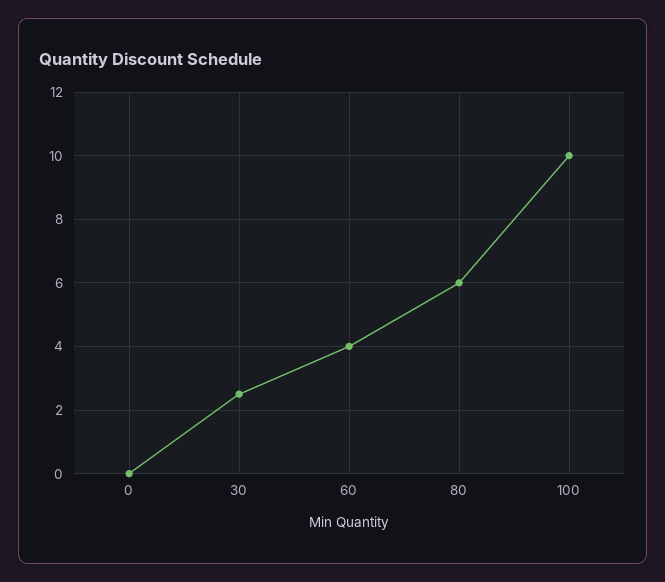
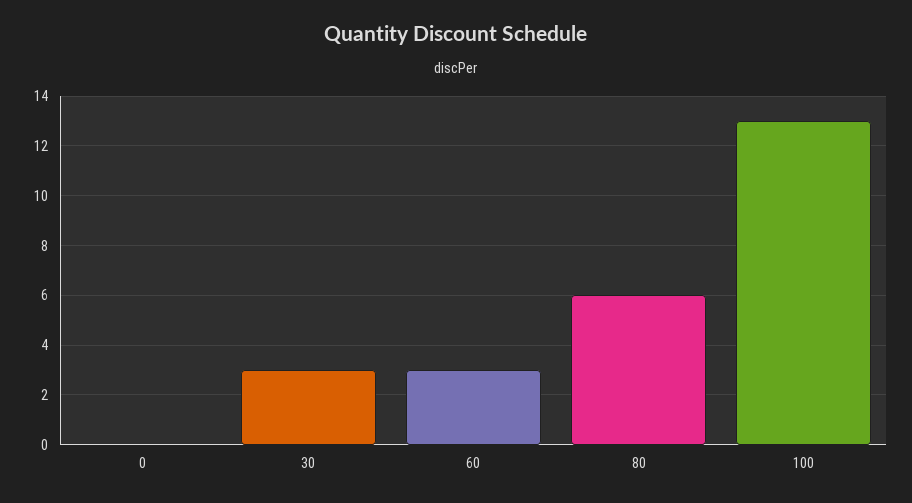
30: 2.5 -> 3
60: 4 -> 3
100: 10 -> 13

